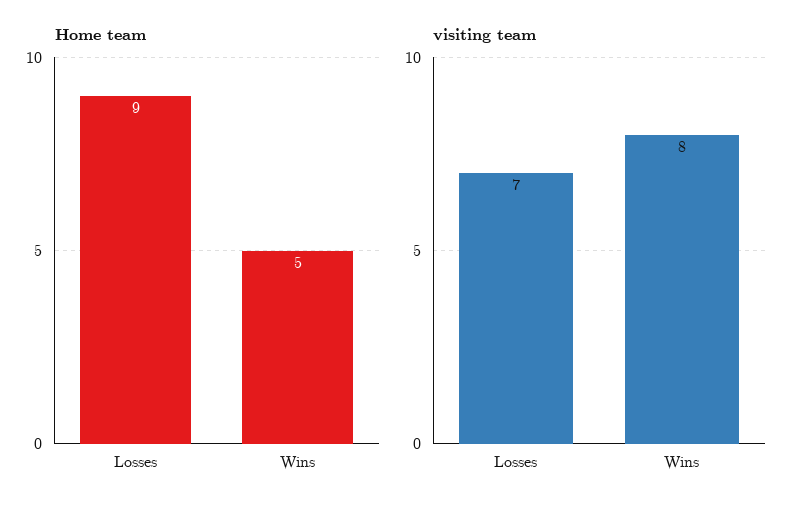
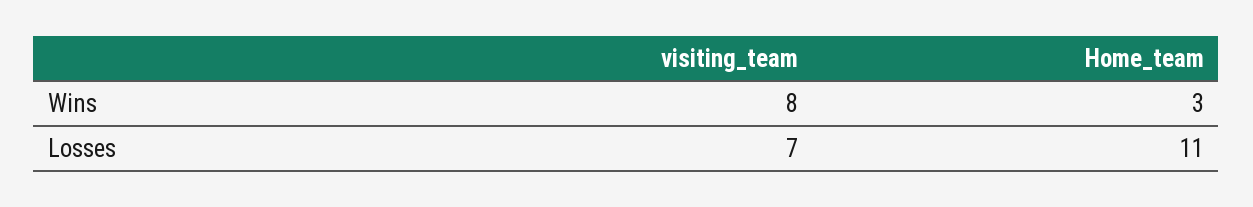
Home team, Losses: 9 -> 11
Home team, Wins: 5 -> 3

